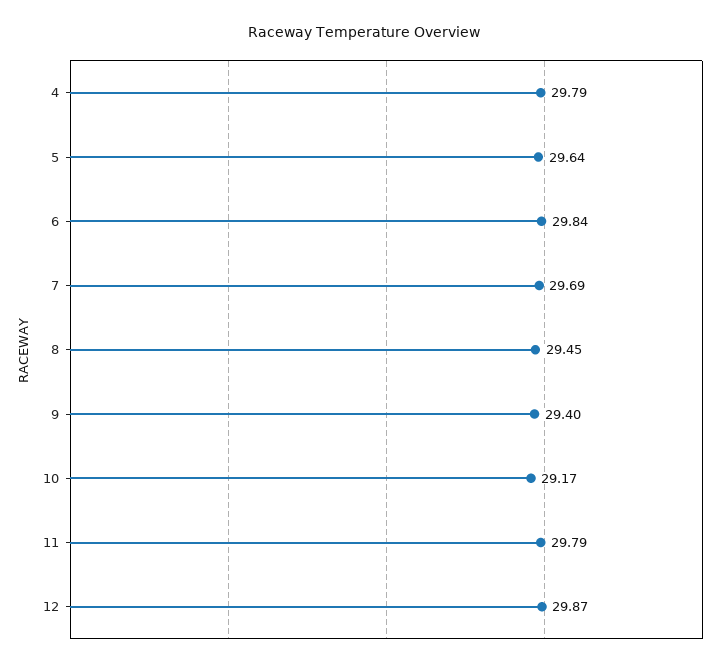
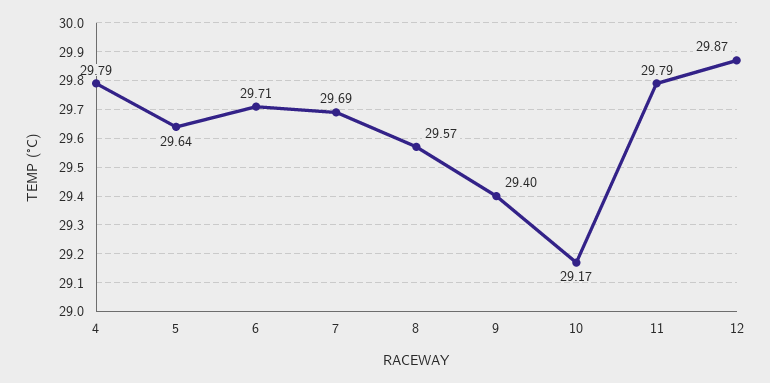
6: 29.84 -> 29.71
8: 29.45 -> 29.57

